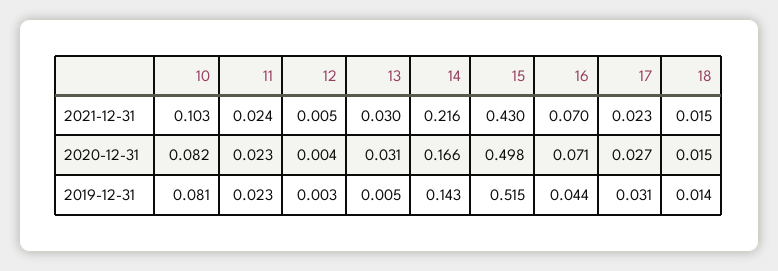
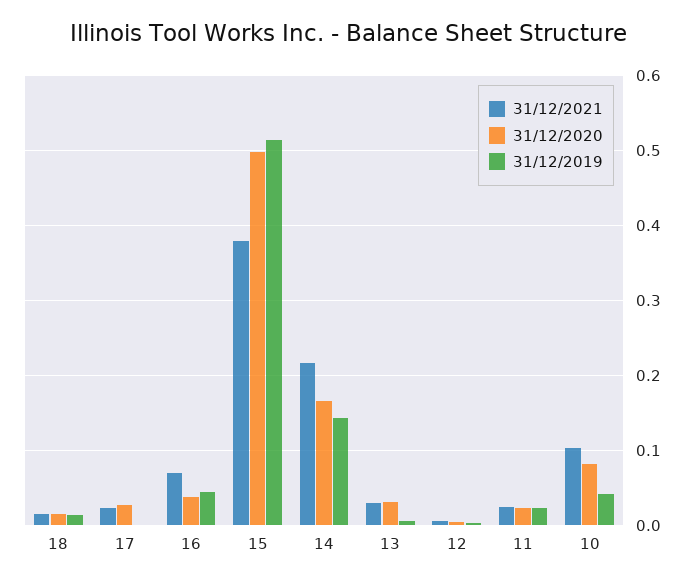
2021-12-31, 15: 0.43 -> 0.38
2020-12-31, 16: 0.071 -> 0.04
2019-12-31, 10: 0.081 -> 0.04
2019-12-31, 17: 0.031 -> 0

